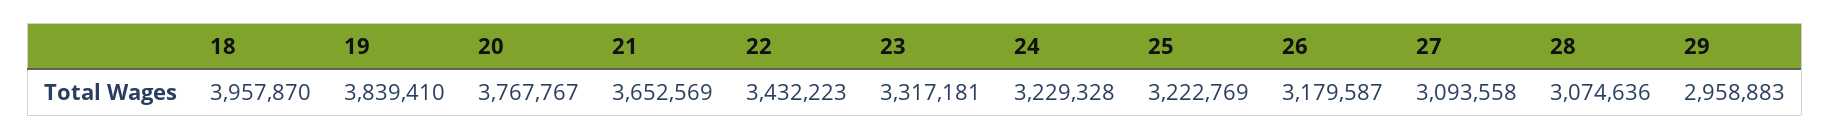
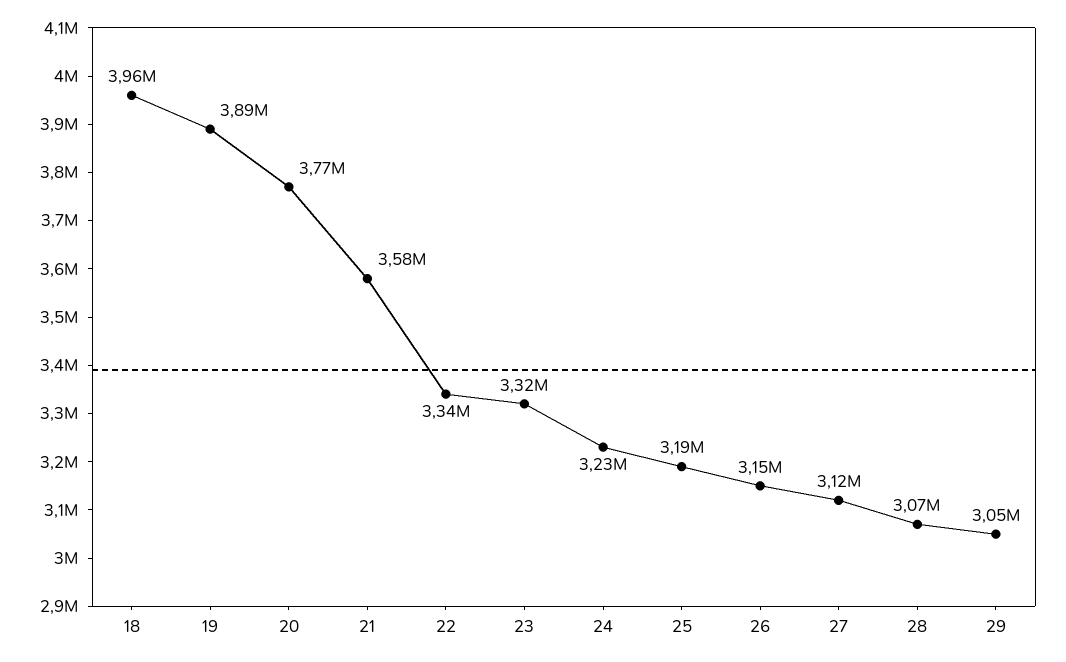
19: 3839410 -> 3890000
21: 3652569 -> 3580000
22: 3432223 -> 3340000
25: 3222769 -> 3190000
26: 3179587 -> 3150000
27: 3093558 -> 3120000
29: 2958883 -> 3050000

